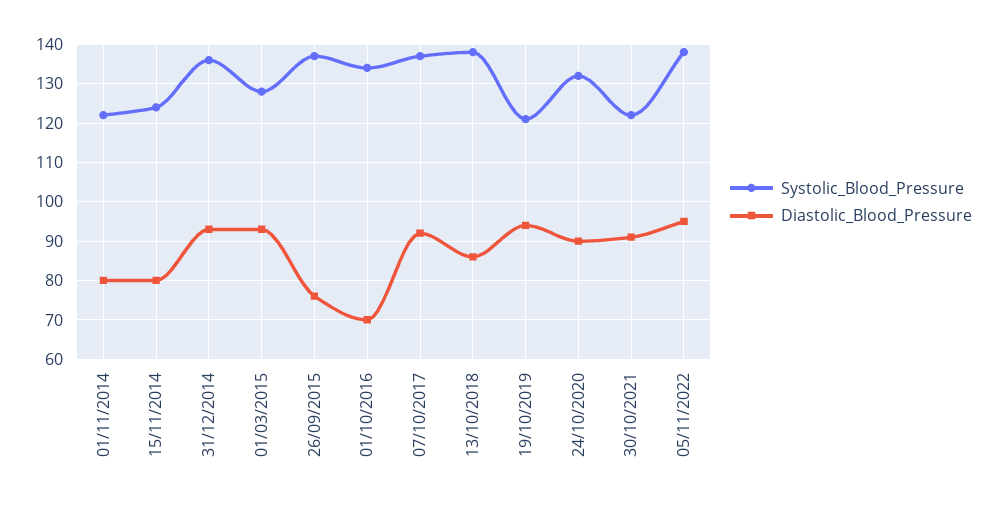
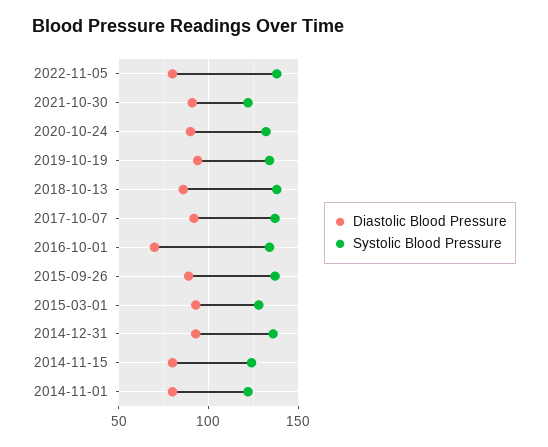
Diastolic_Blood_Pressure, 26/09/2015: 75 -> 90
Systolic_Blood_Pressure, 19/10/2019: 120 -> 135
Diastolic_Blood_Pressure, 05/11/2022: 95 -> 80

